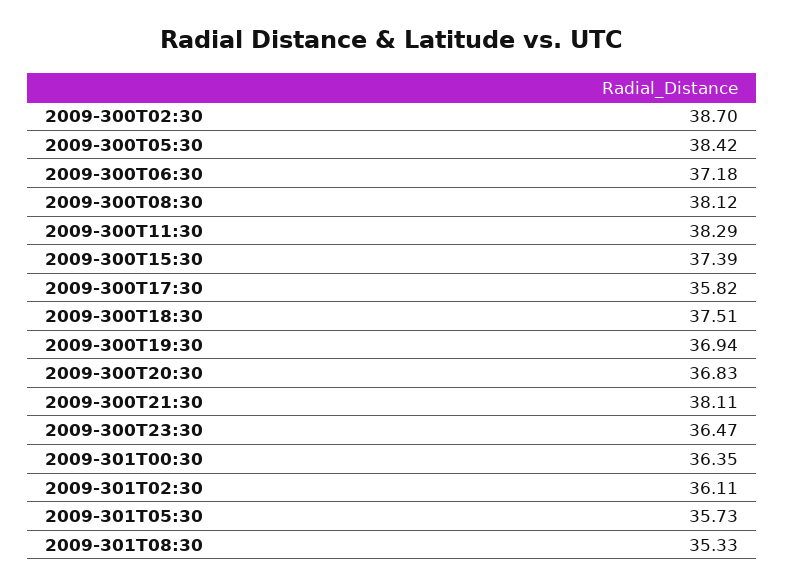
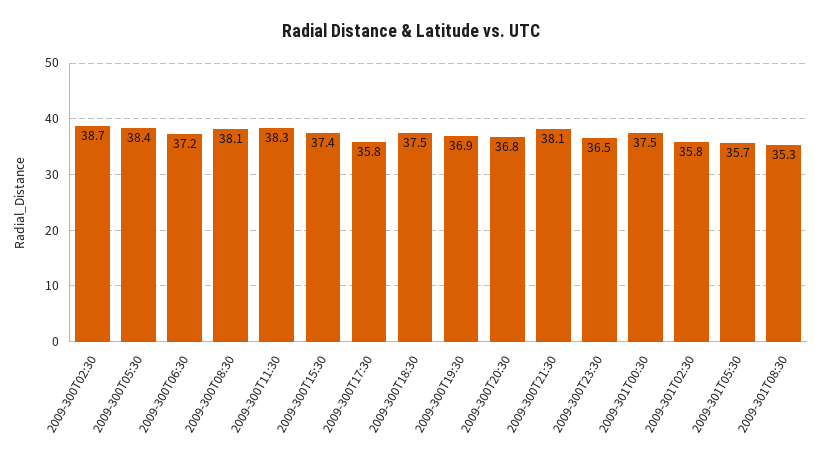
2009-301T00:30: 36.35 -> 37.5
2009-301T02:30: 36.11 -> 35.8

